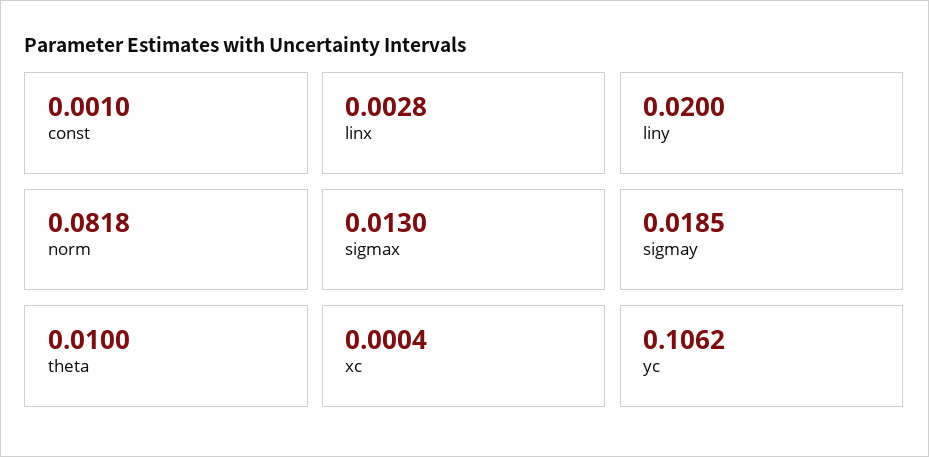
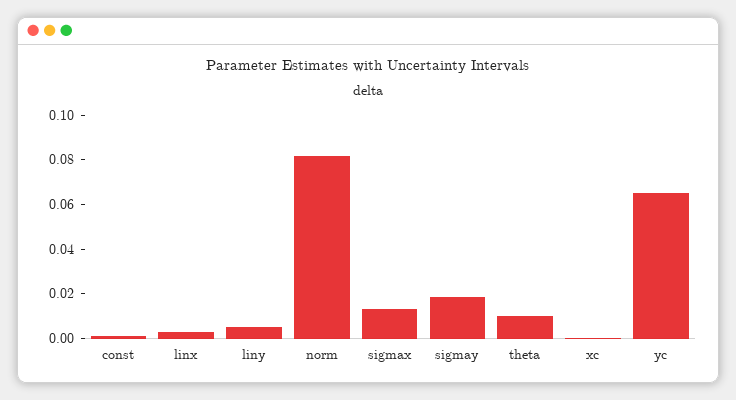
liny: 0.02 -> 0.005
yc: 0.1062 -> 0.065

